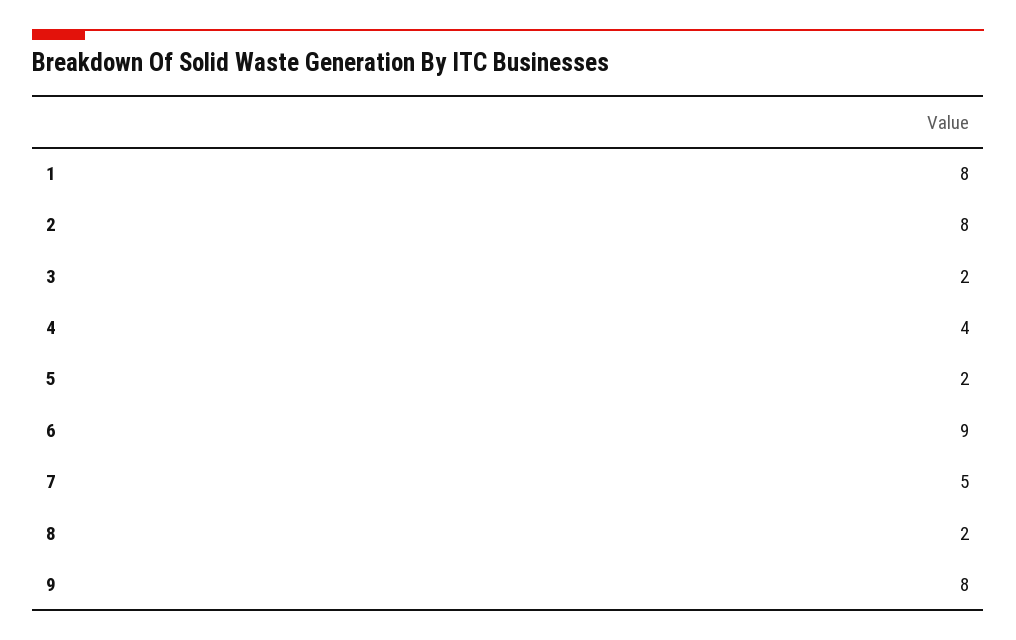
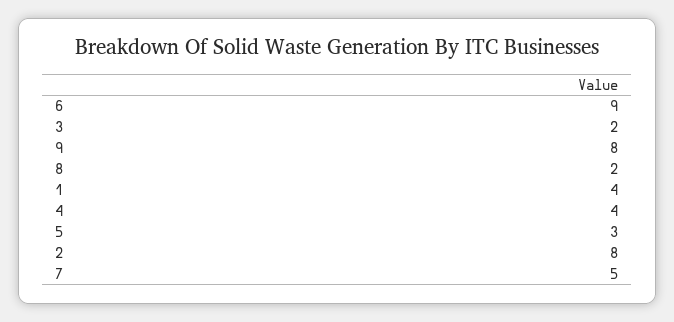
1: 8 -> 4
5: 2 -> 3

